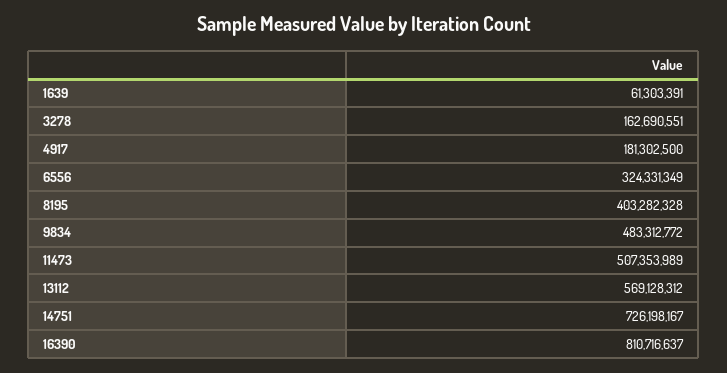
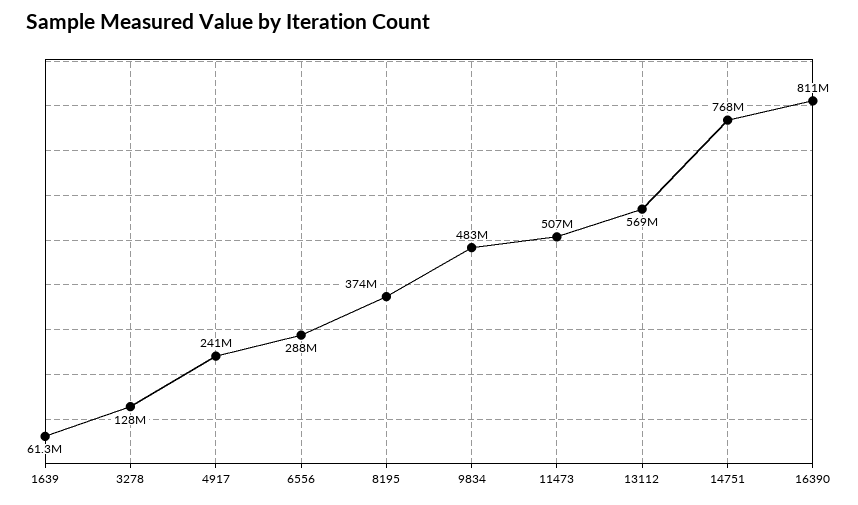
3278: 162690551 -> 128000000
4917: 181302500 -> 241000000
6556: 324331349 -> 288000000
8195: 403282328 -> 374000000
14751: 726198167 -> 768000000

